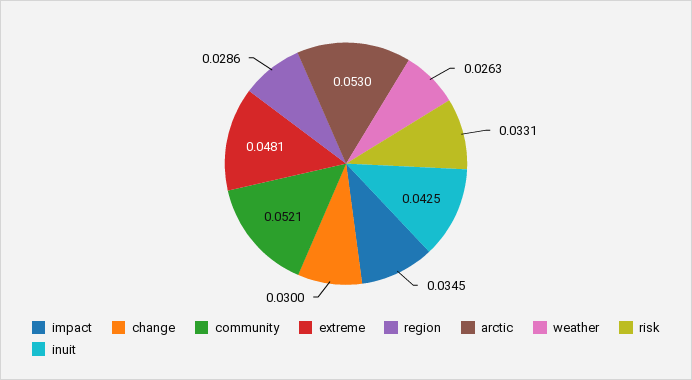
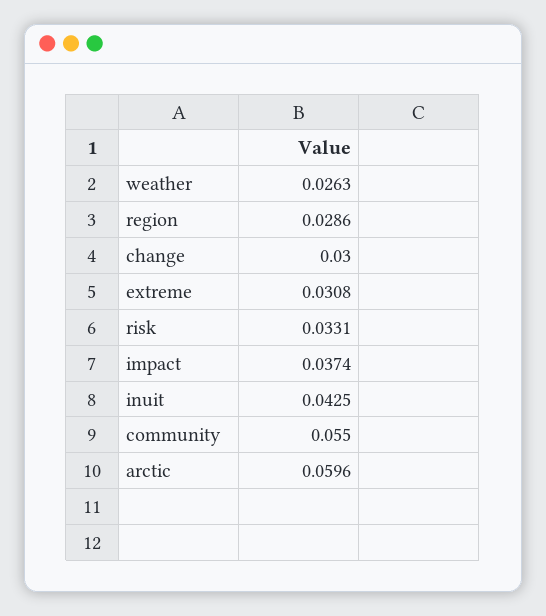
impact: 0.0345 -> 0.0374
community: 0.0521 -> 0.055
extreme: 0.0481 -> 0.0308
arctic: 0.053 -> 0.0596

